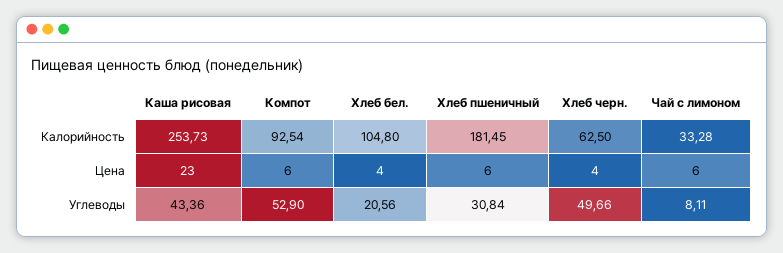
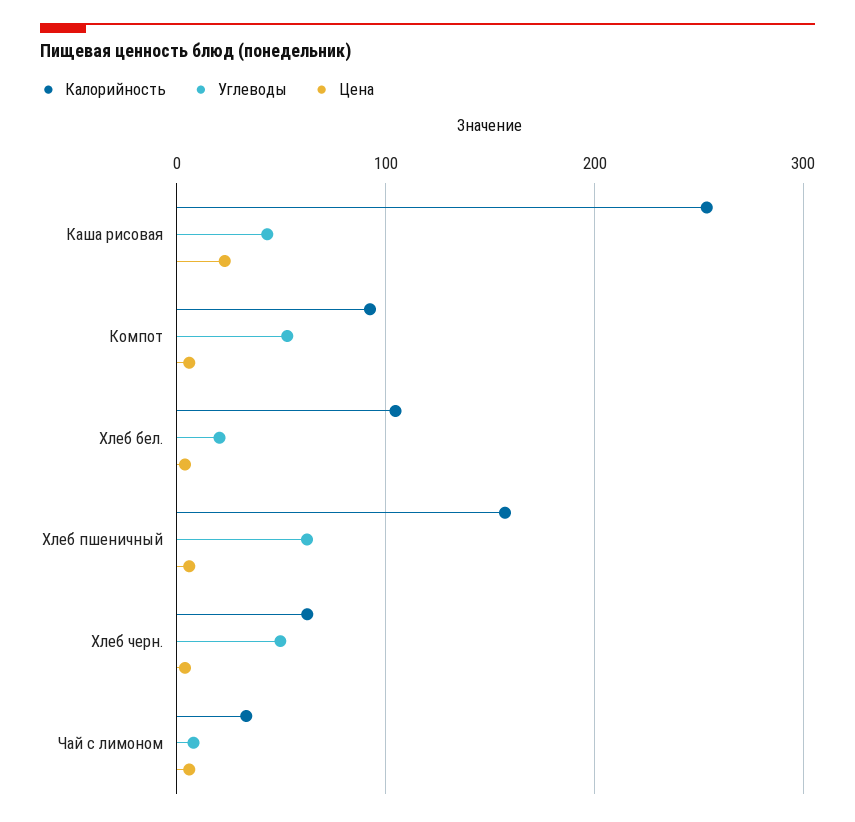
Калорийность, Хлеб пшеничный: 181.45 -> 160
Углеводы, Хлеб пшеничный: 30.84 -> 60

